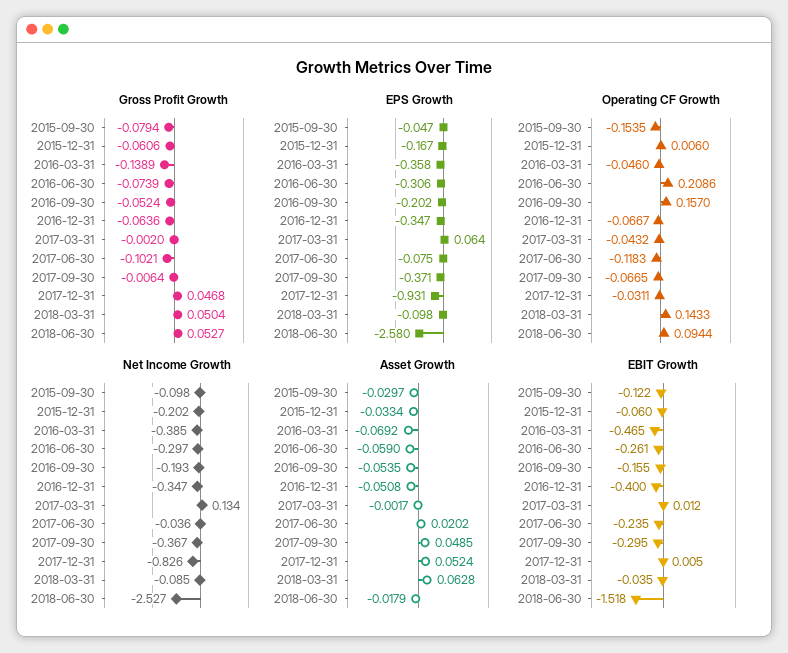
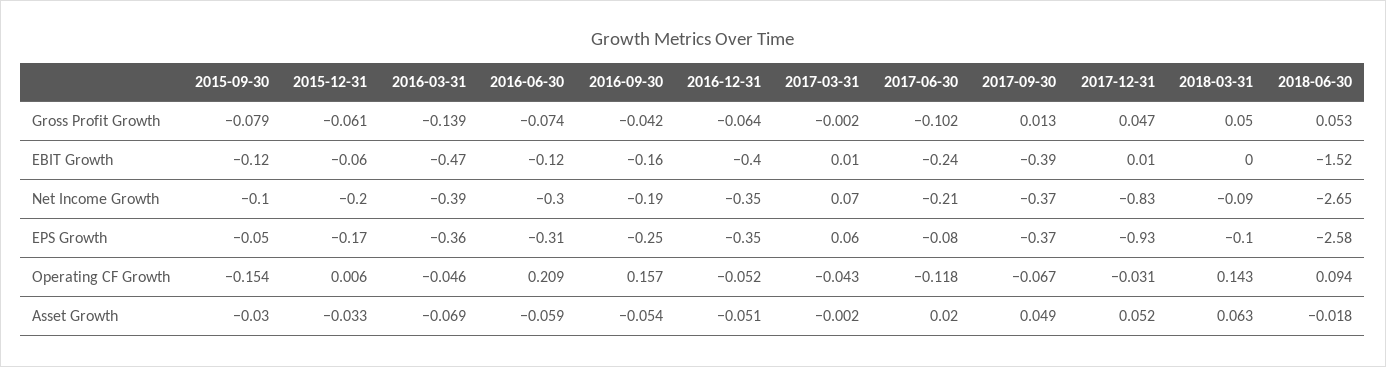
Gross Profit Growth, 2016-09-30: -0.0524 -> -0.042
Gross Profit Growth, 2017-09-30: -0.0064 -> 0.013
EPS Growth, 2016-09-30: -0.202 -> -0.25
Operating CF Growth, 2016-12-31: -0.0667 -> -0.052
Net Income Growth, 2017-03-31: 0.134 -> 0.07
Net Income Growth, 2017-06-30: -0.036 -> -0.21
Net Income Growth, 2018-06-30: -2.527 -> -2.65
EBIT Growth, 2016-06-30: -0.261 -> -0.12
EBIT Growth, 2017-09-30: -0.295 -> -0.39
EBIT Growth, 2018-03-31: -0.035 -> 0

